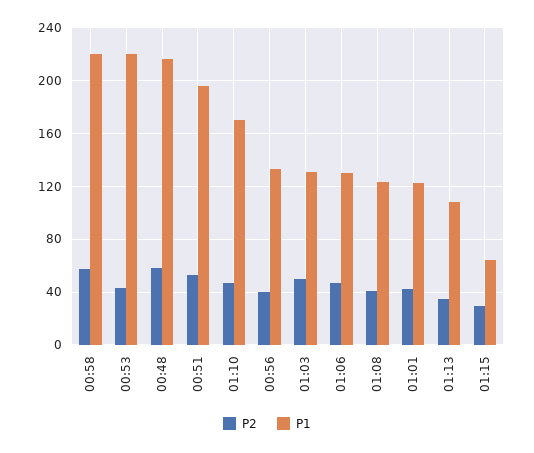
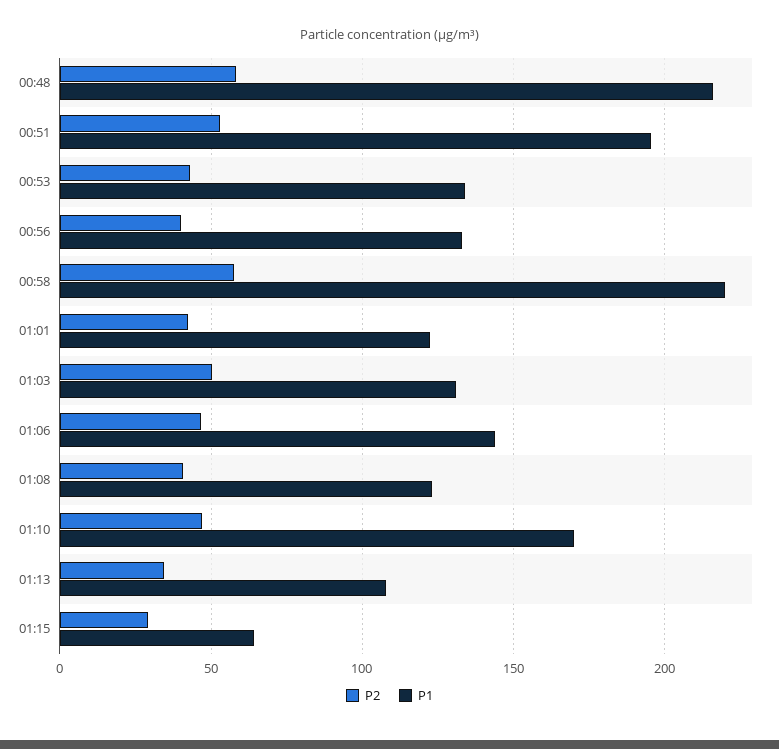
P1, 00:53: 220 -> 135
P1, 01:06: 130 -> 145

